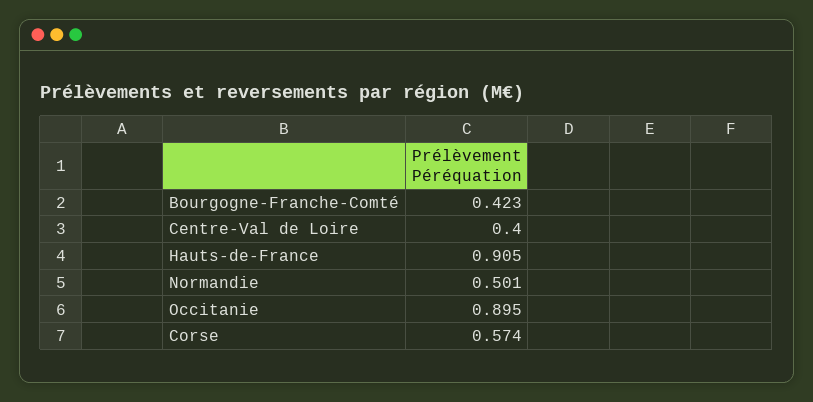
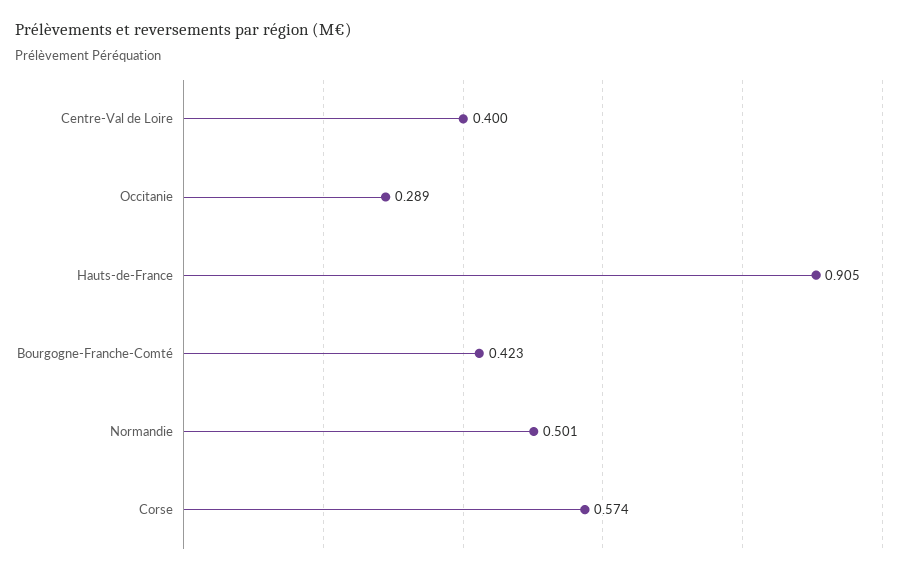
Occitanie: 0.895 -> 0.289

